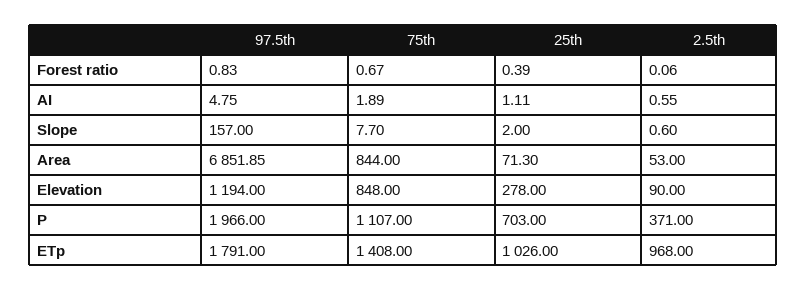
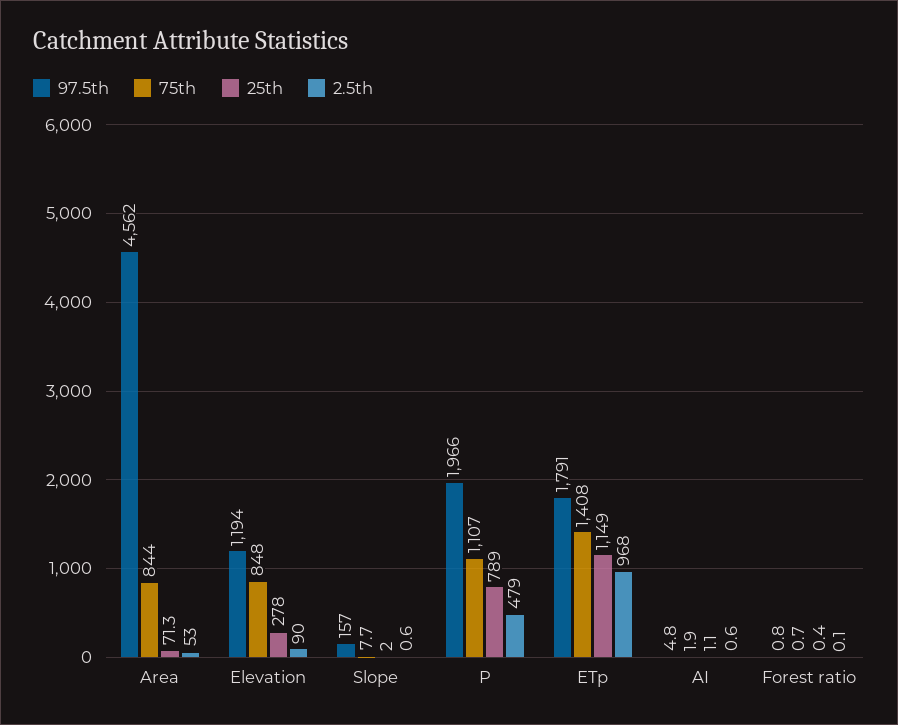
97.5th, Area: 6851.85 -> 4562
25th, P: 703 -> 789
2.5th, P: 371 -> 479
25th, ETp: 1026 -> 1149

